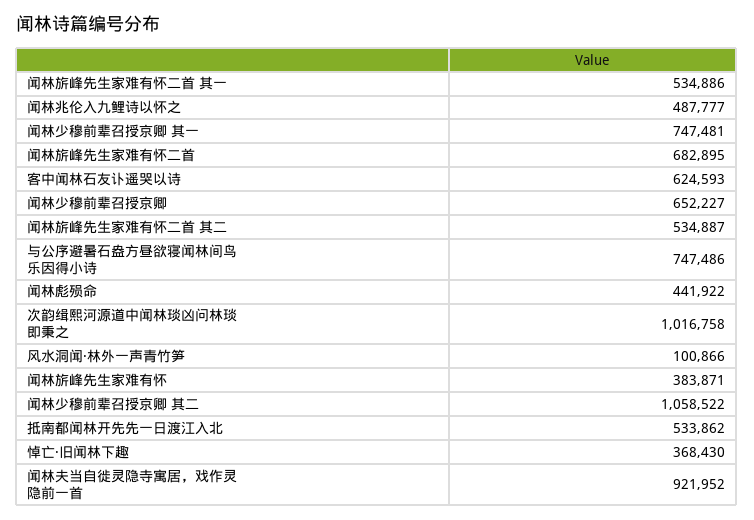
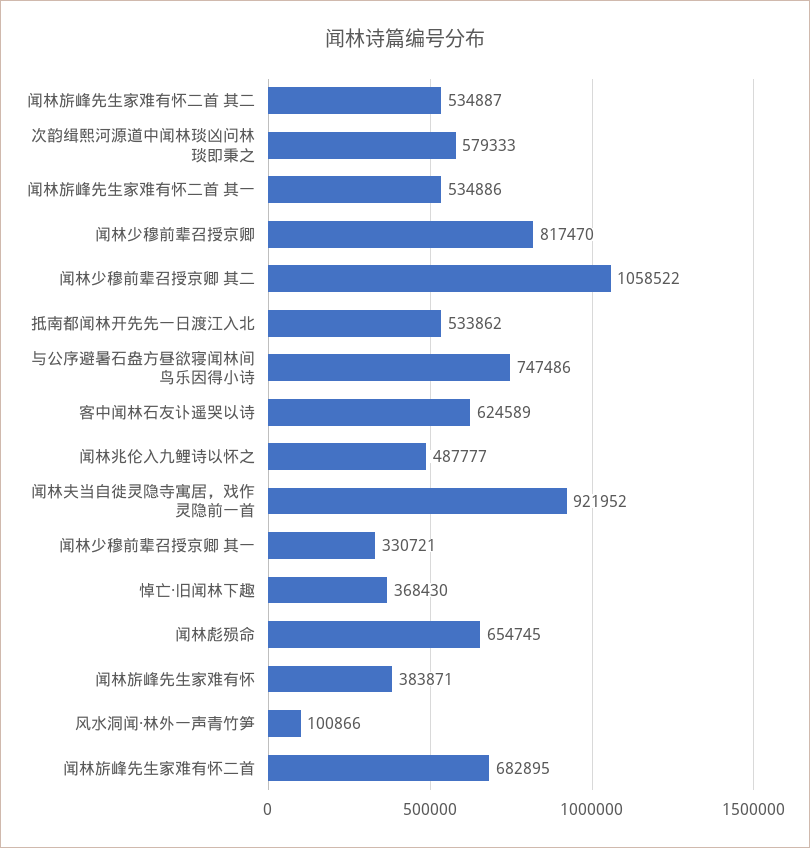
闻林少穆前辈召授京卿 其一: 747481 -> 330721
客中闻林石友讣遥哭以诗: 624593 -> 624589
闻林少穆前辈召授京卿: 652227 -> 817470
闻林彪殒命: 441922 -> 654745
次韵缉熙河源道中闻林琰凶问林琰即秉之: 1016758 -> 579333

